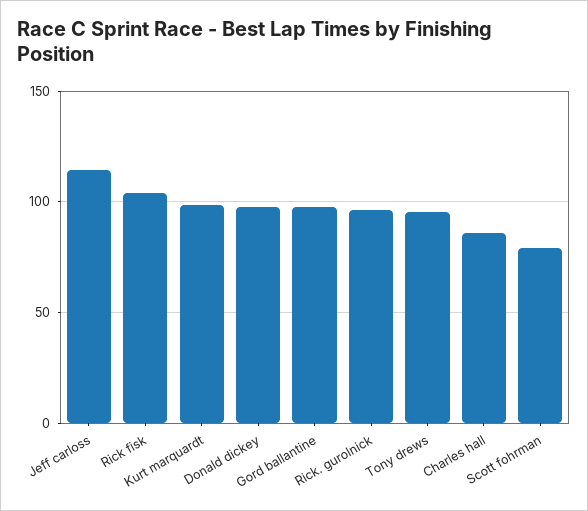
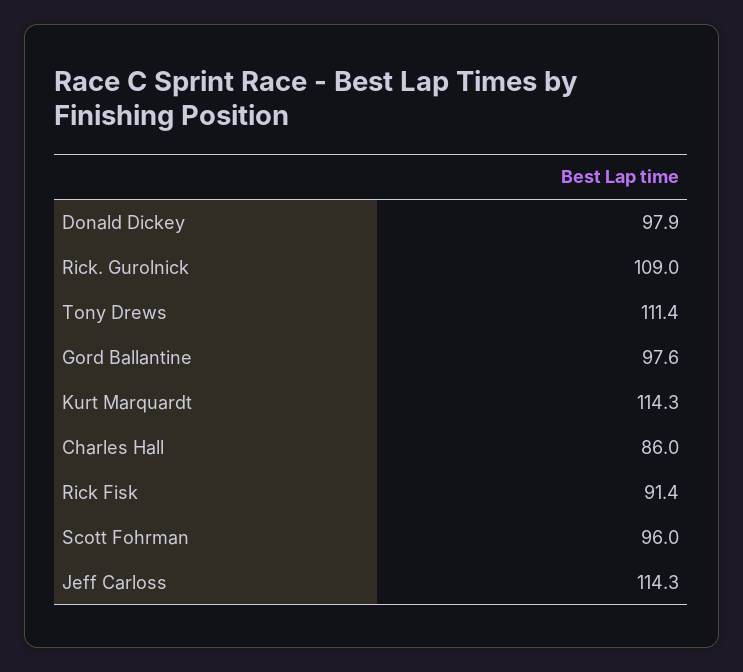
Rick fisk: 105 -> 91.4
Kurt marquardt: 100 -> 114.3
Rick. gurolnick: 95 -> 109
Tony drews: 95 -> 111.4
Scott fohrman: 80 -> 96

